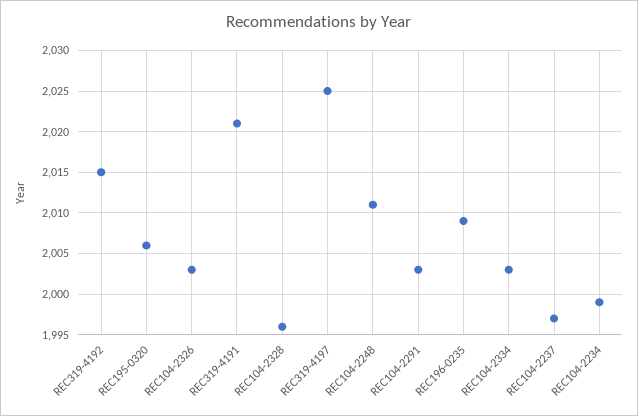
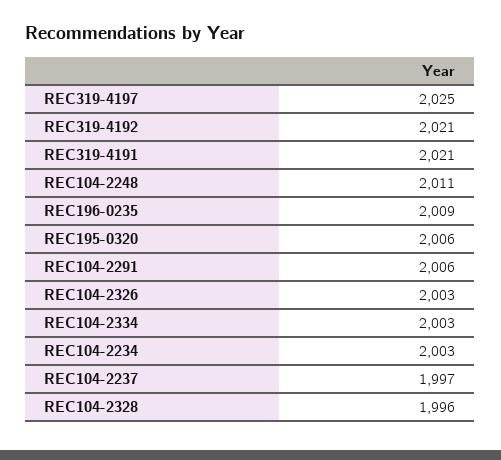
REC319-4192: 2015 -> 2021
REC104-2291: 2003 -> 2006
REC104-2234: 1999 -> 2003

